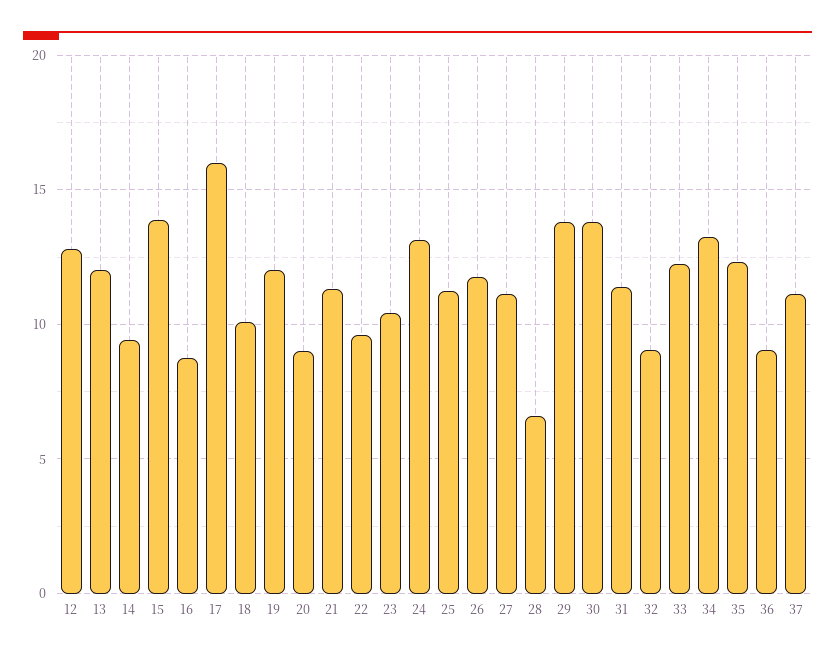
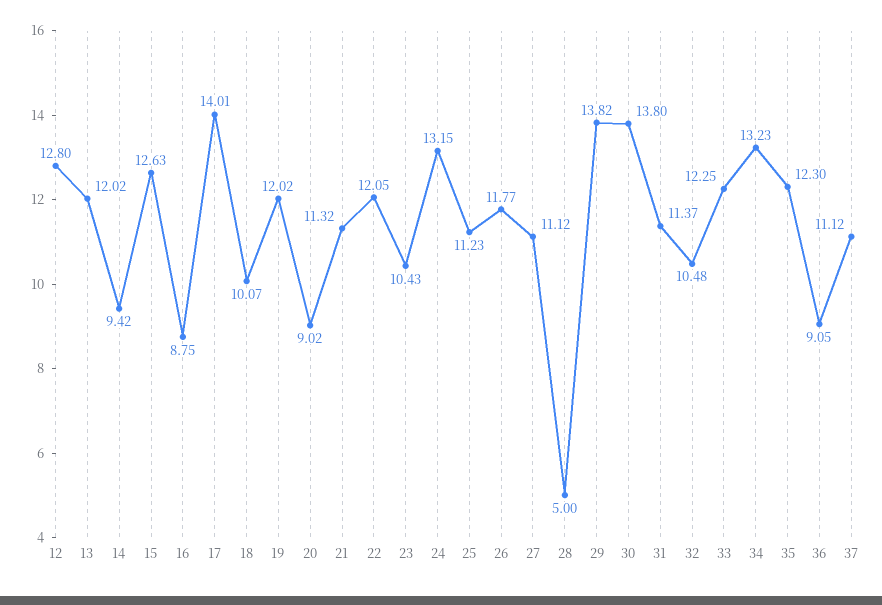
15: 14 -> 12.63
17: 16 -> 14.01
22: 9.5 -> 12.05
28: 6.5 -> 5
32: 9 -> 10.48

